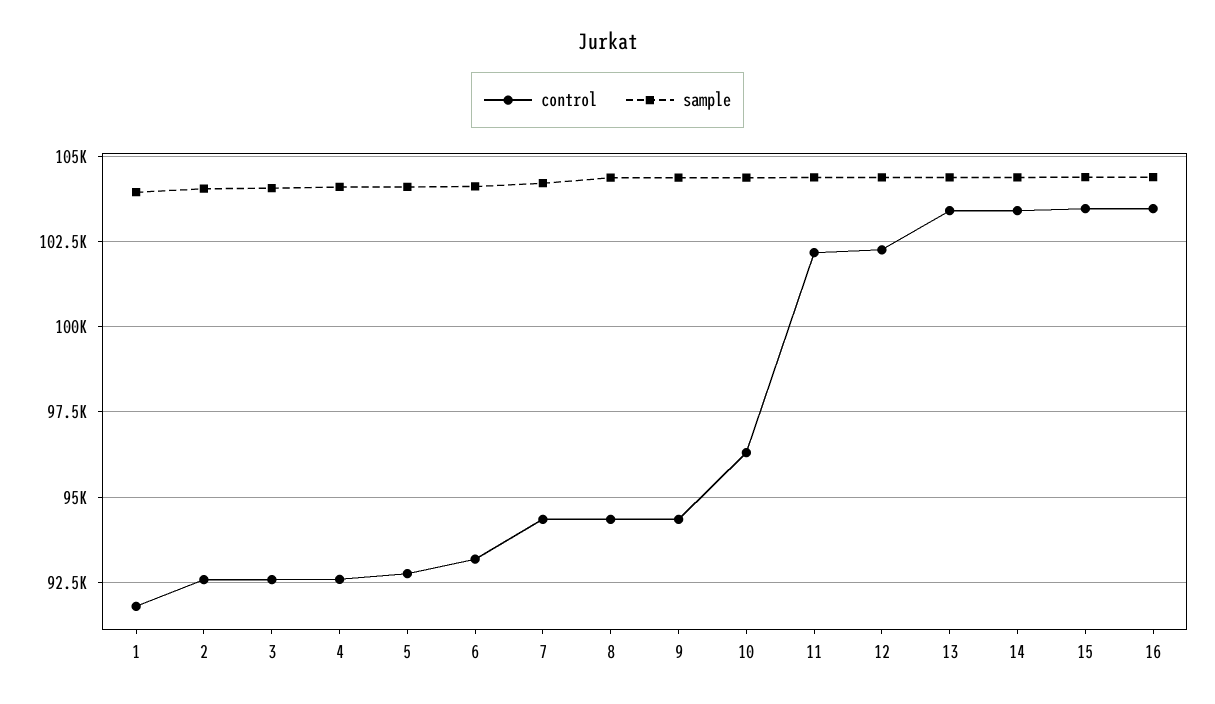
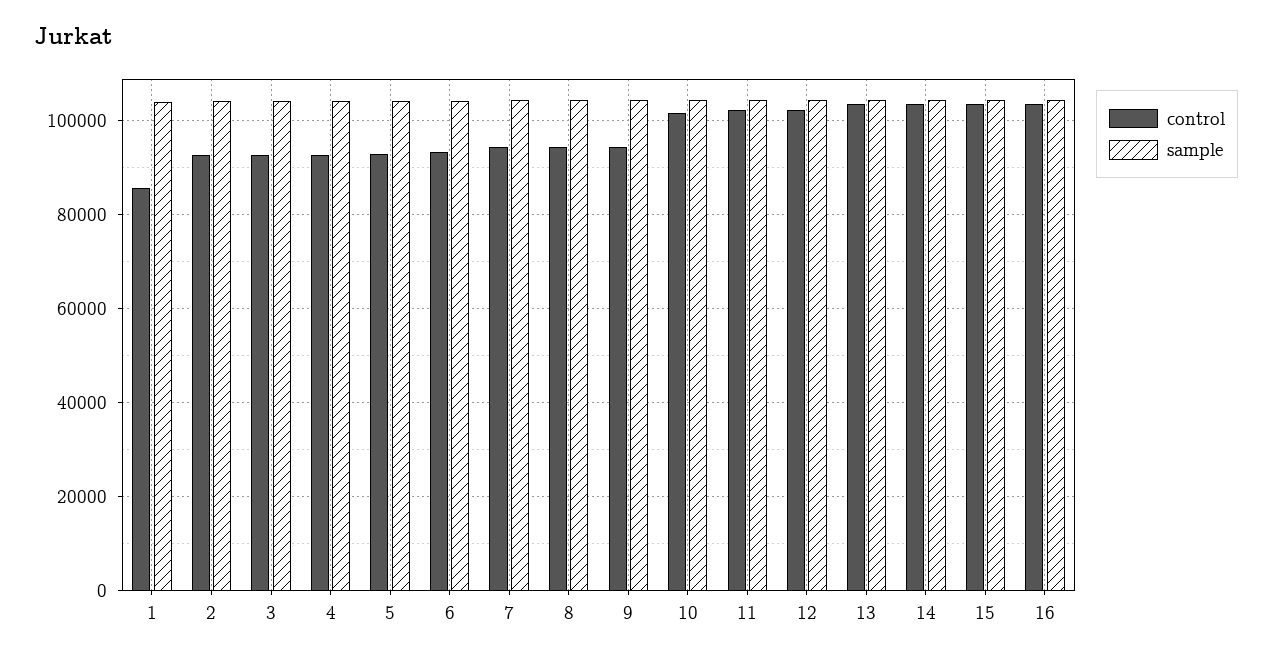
control, 1: 91750 -> 86000
control, 10: 96250 -> 102000

